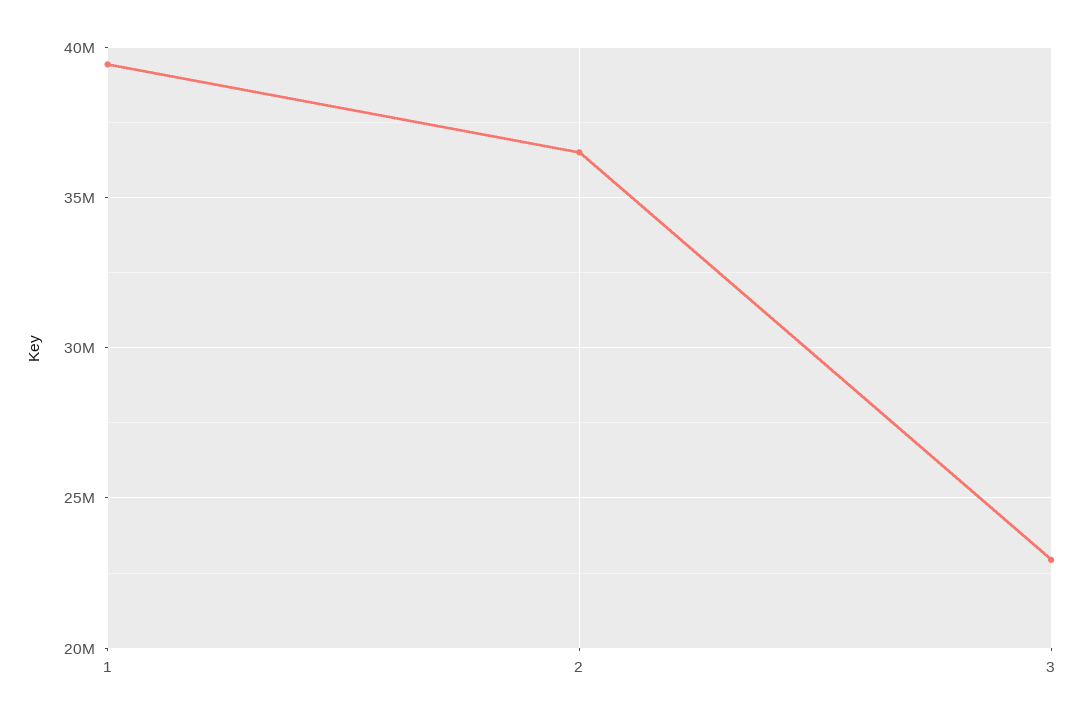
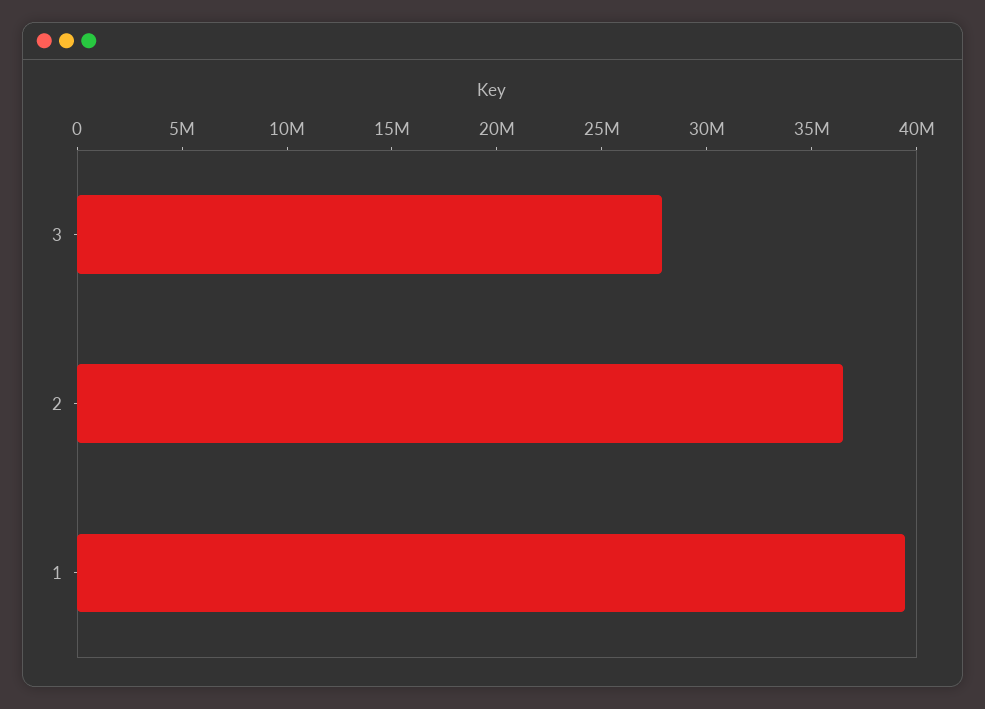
3: 23000000 -> 28000000

